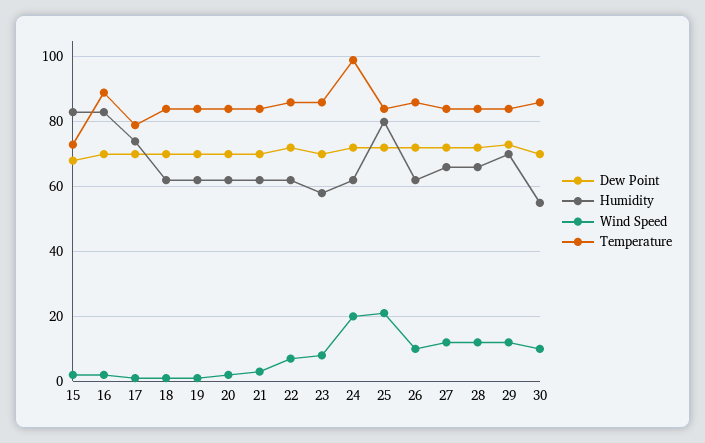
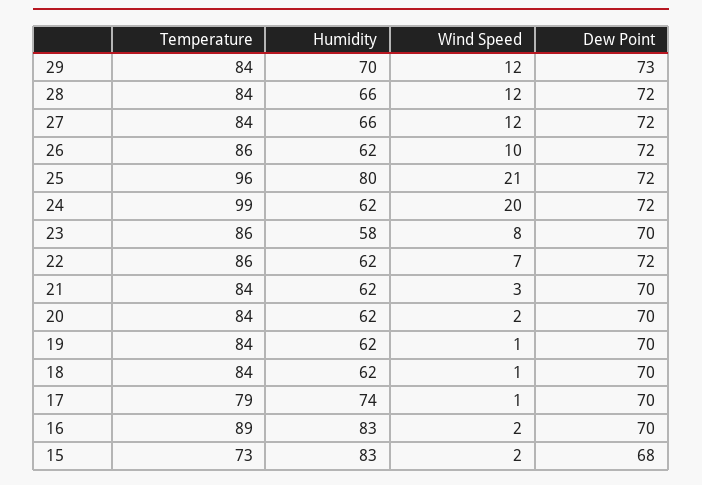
Temperature, 25: 85 -> 96
Dew Point, 30: 70 -> none
Humidity, 30: 55 -> none
Wind Speed, 30: 10 -> none
Temperature, 30: 85 -> none

